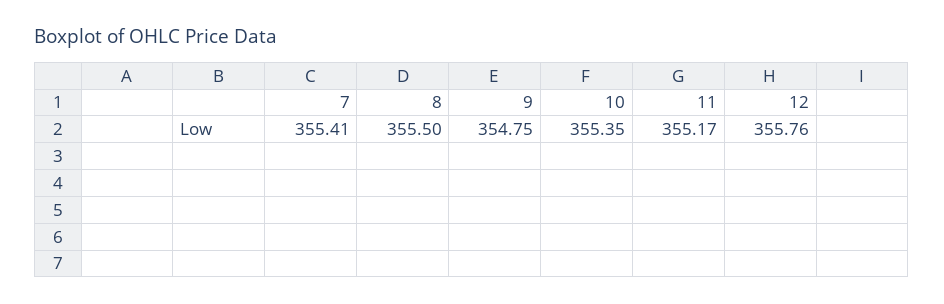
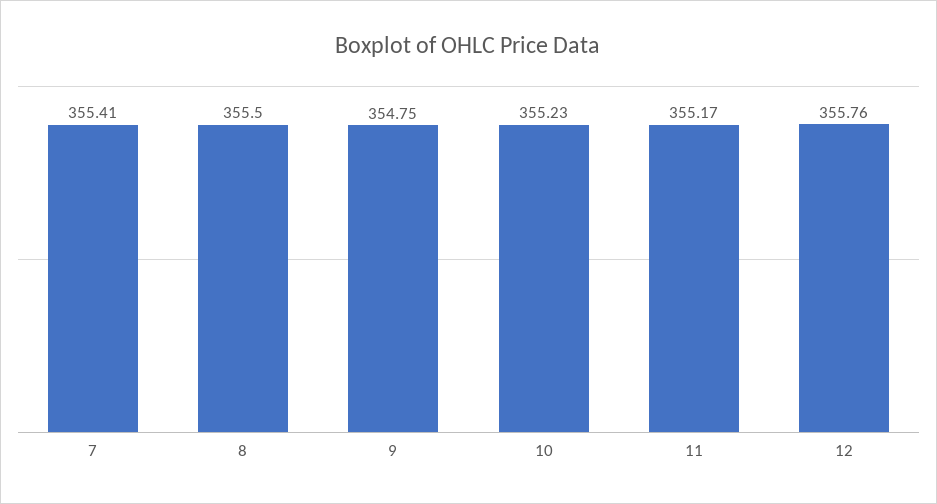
10: 355.35 -> 355.23

